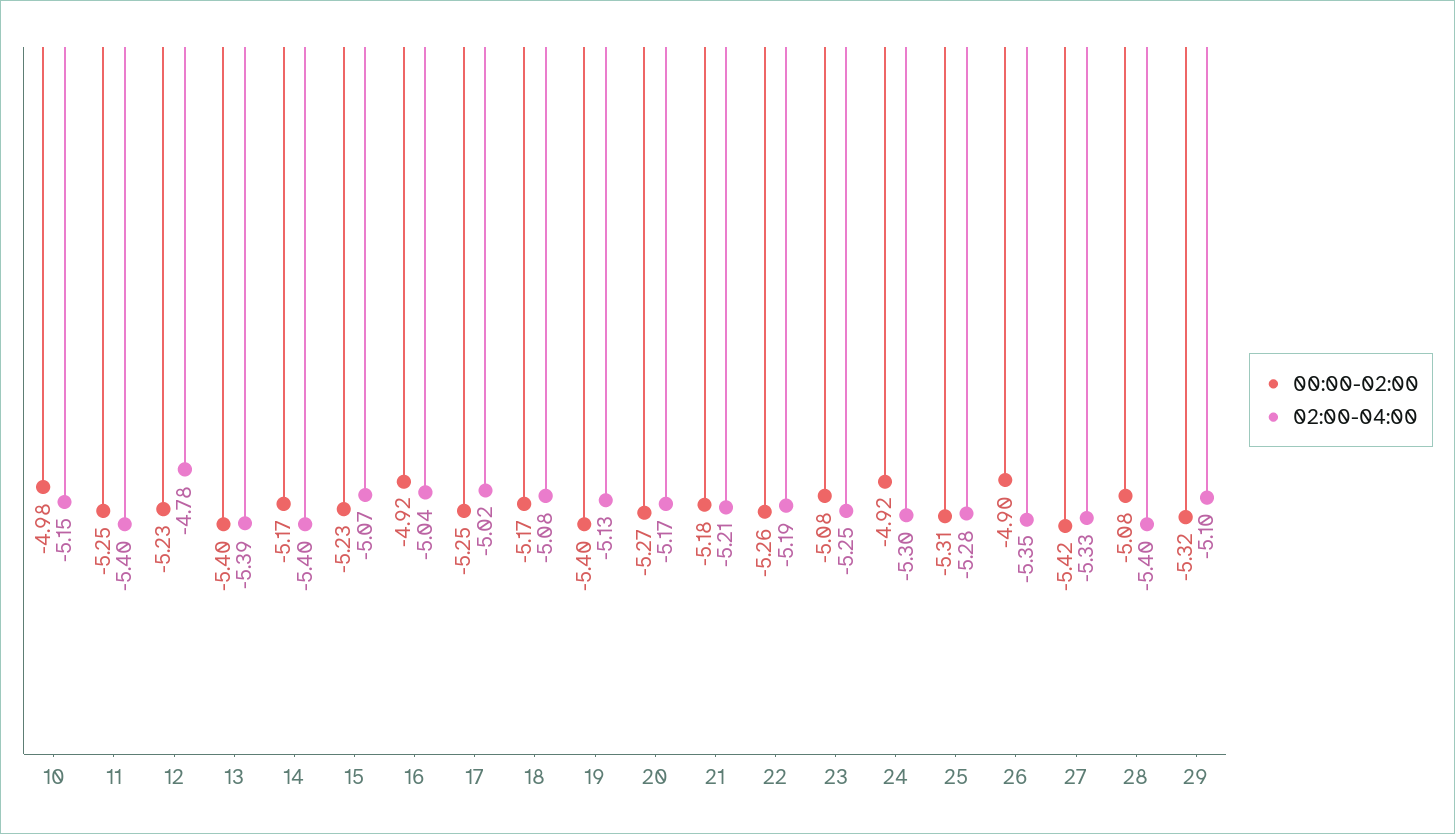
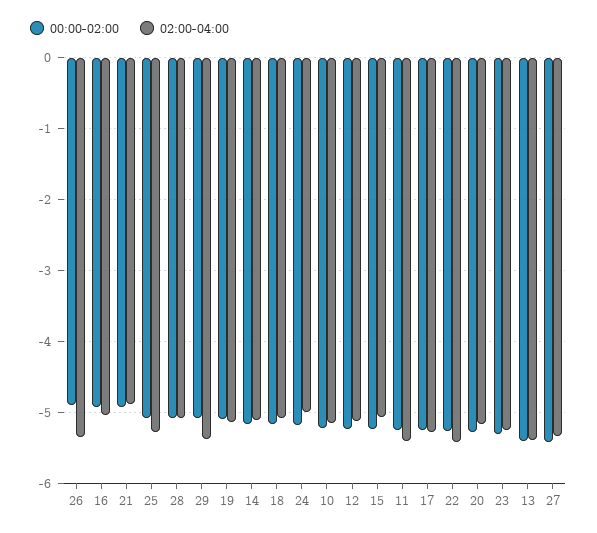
00:00-02:00, 10: -4.98 -> -5.2
02:00-04:00, 12: -4.78 -> -5.1
02:00-04:00, 14: -5.4 -> -5.1
02:00-04:00, 17: -5.02 -> -5.3
00:00-02:00, 19: -5.4 -> -5.1
00:00-02:00, 21: -5.18 -> -4.9
02:00-04:00, 21: -5.21 -> -4.9
02:00-04:00, 22: -5.19 -> -5.4
00:00-02:00, 23: -5.08 -> -5.3
00:00-02:00, 24: -4.92 -> -5.2
02:00-04:00, 24: -5.3 -> -5
00:00-02:00, 25: -5.31 -> -5.1
02:00-04:00, 28: -5.4 -> -5.1
00:00-02:00, 29: -5.32 -> -5.1
02:00-04:00, 29: -5.1 -> -5.4

